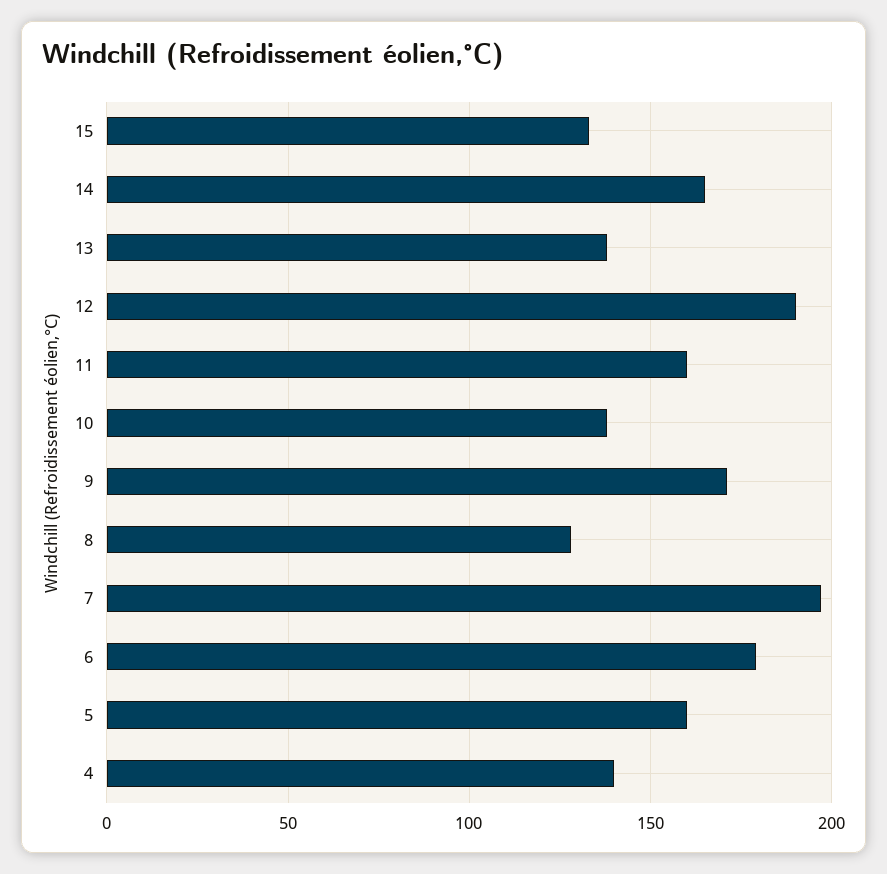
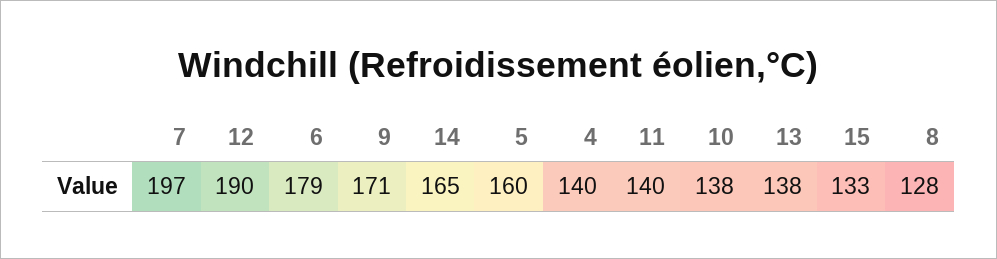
11: 160 -> 140

